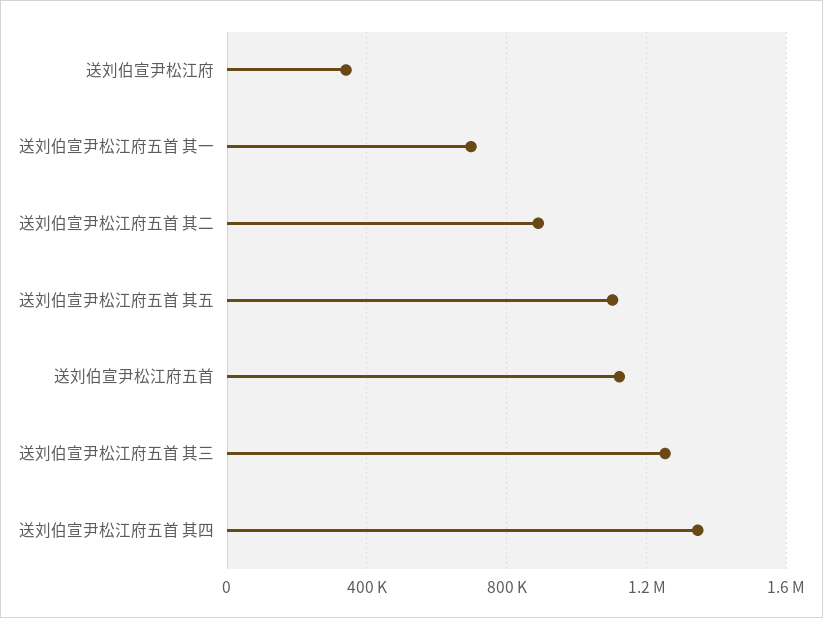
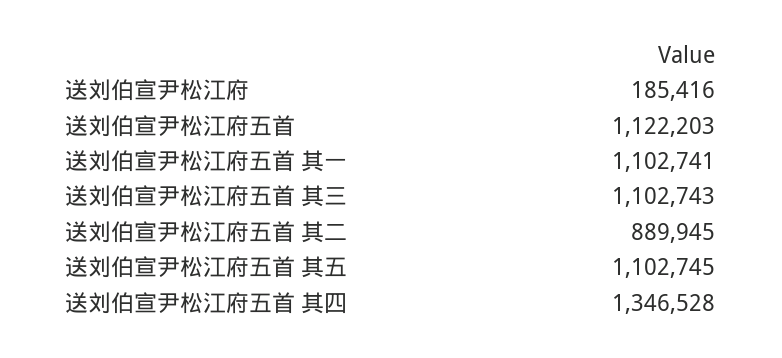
送刘伯宣尹松江府: 350000 -> 185416
送刘伯宣尹松江府五首 其一: 700000 -> 1102741
送刘伯宣尹松江府五首 其三: 1250000 -> 1102743

